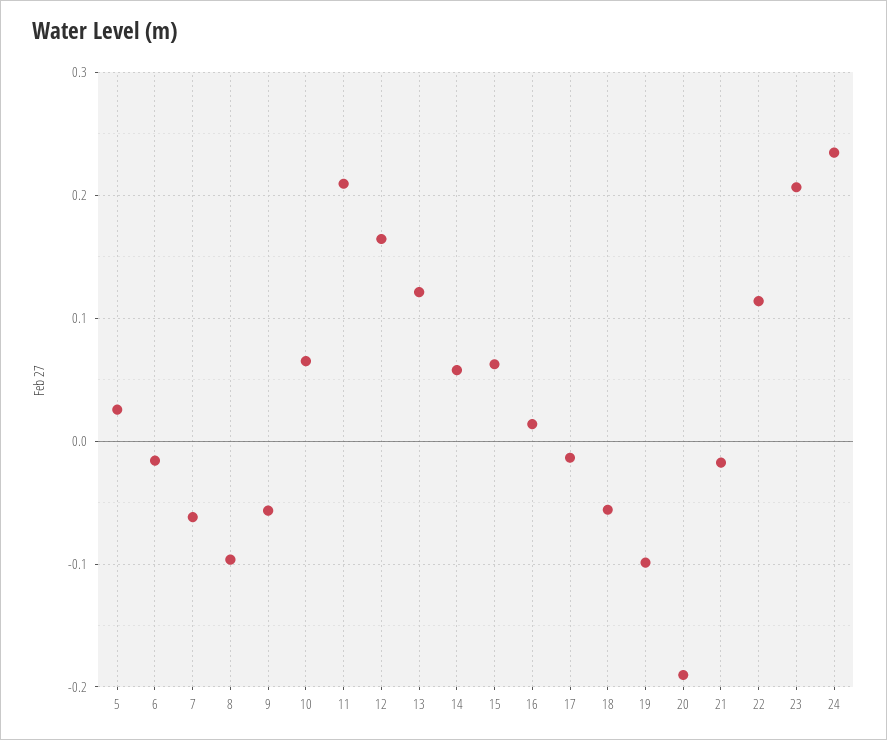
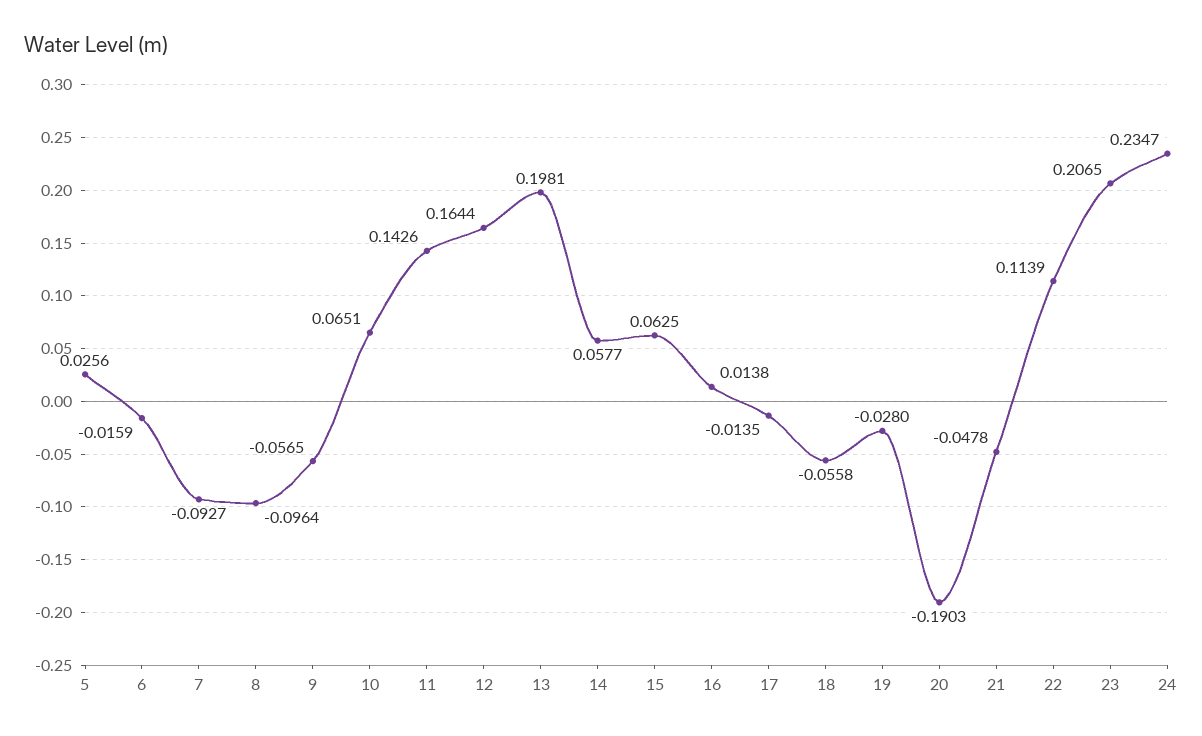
7: -0.06 -> -0.0927
11: 0.21 -> 0.1426
13: 0.12 -> 0.1981
19: -0.1 -> -0.028
21: -0.02 -> -0.0478

